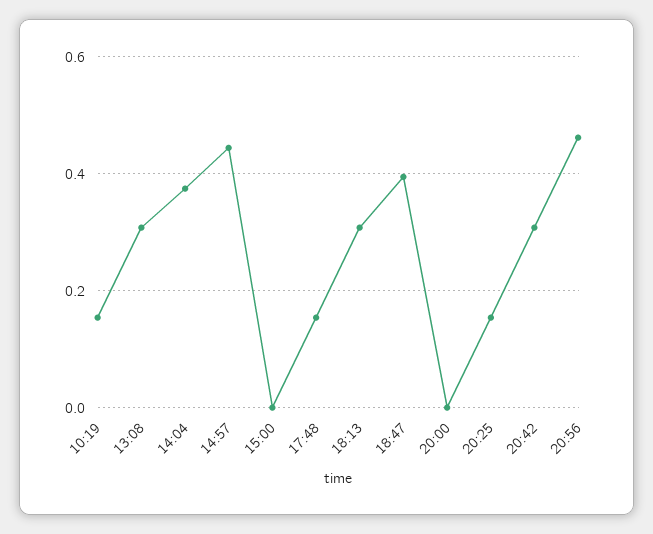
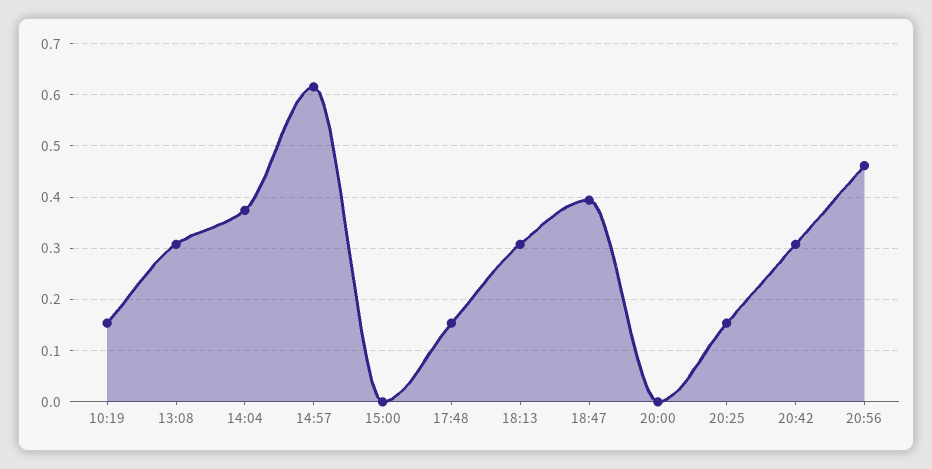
14:57: 0.44 -> 0.62

